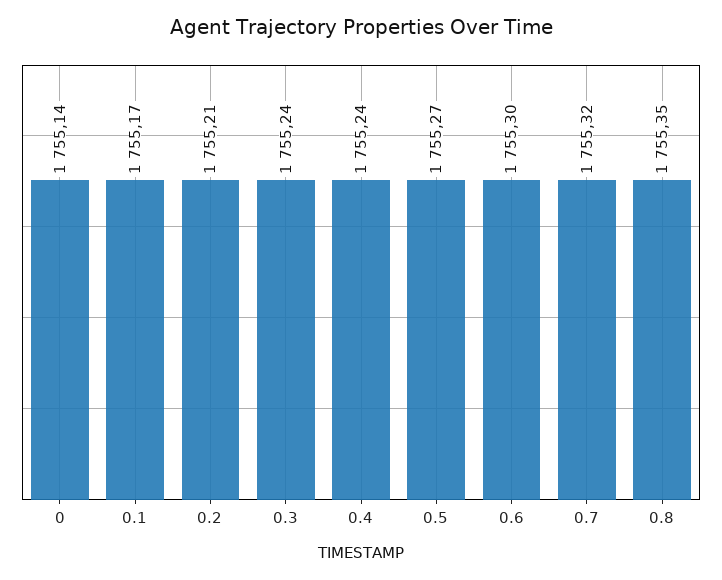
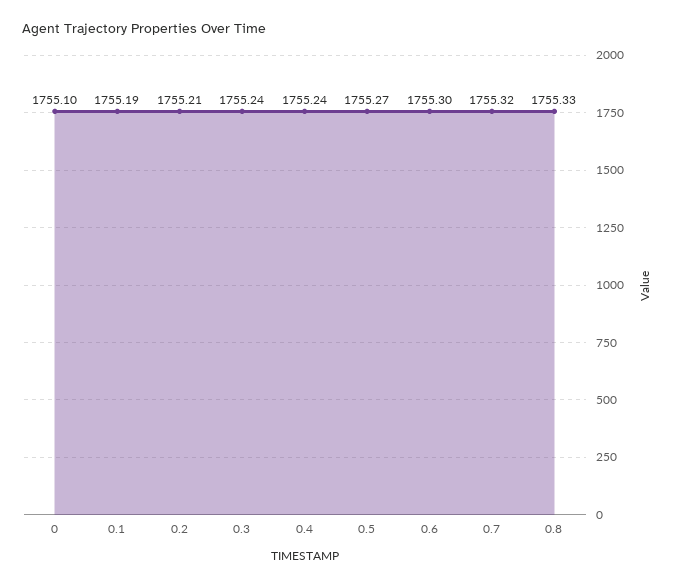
0: 1755.14 -> 1755.1
0.1: 1755.17 -> 1755.19
0.8: 1755.35 -> 1755.33

